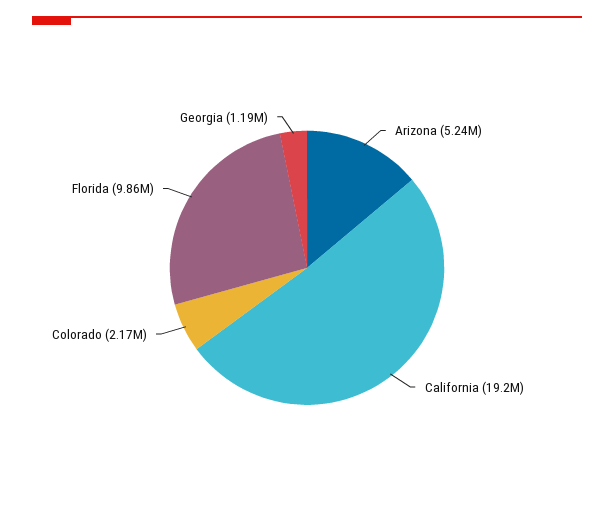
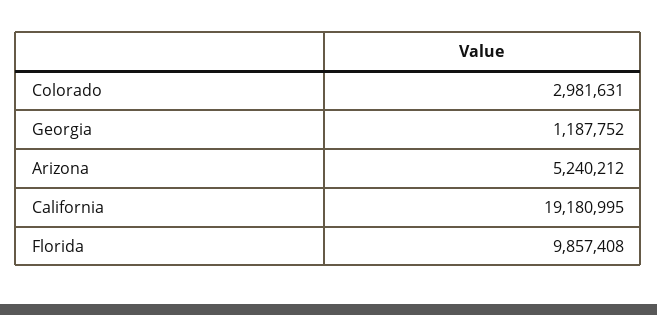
Colorado: 2170000 -> 2981631

